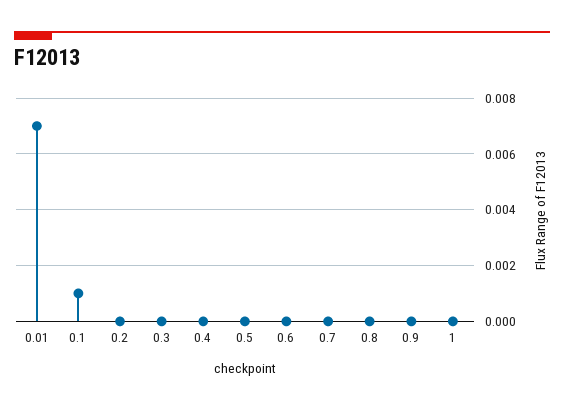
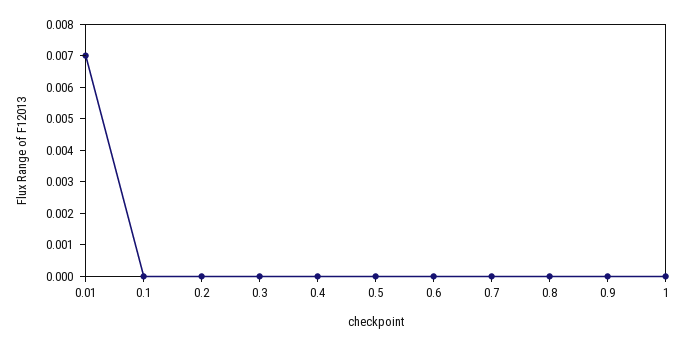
0.1: 0.001 -> 0

